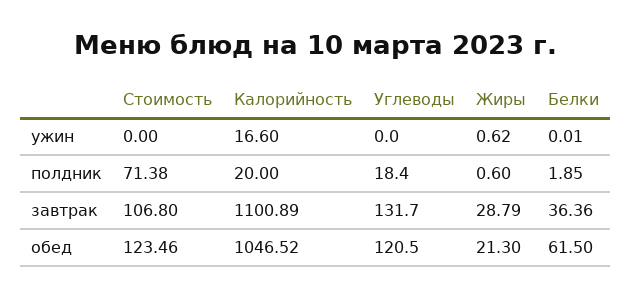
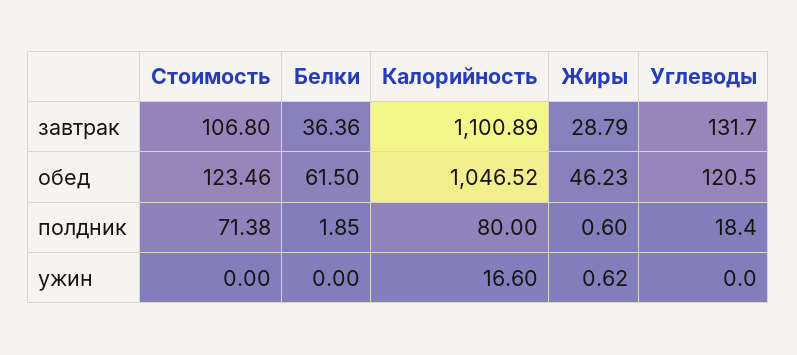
Белки, ужин: 0.01 -> 0
Калорийность, полдник: 20 -> 80
Жиры, обед: 21.3 -> 46.23

